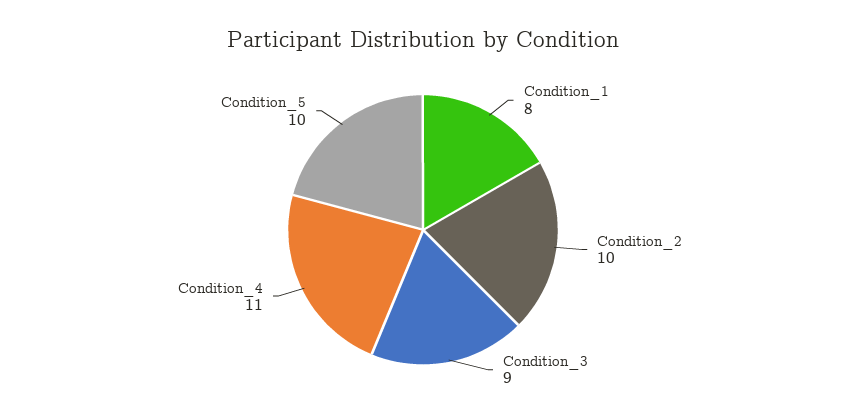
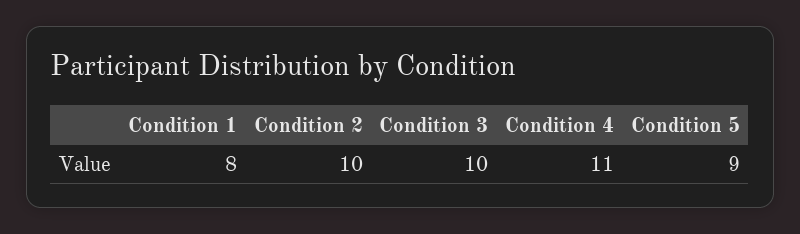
Condition_3: 9 -> 10
Condition_5: 10 -> 9

